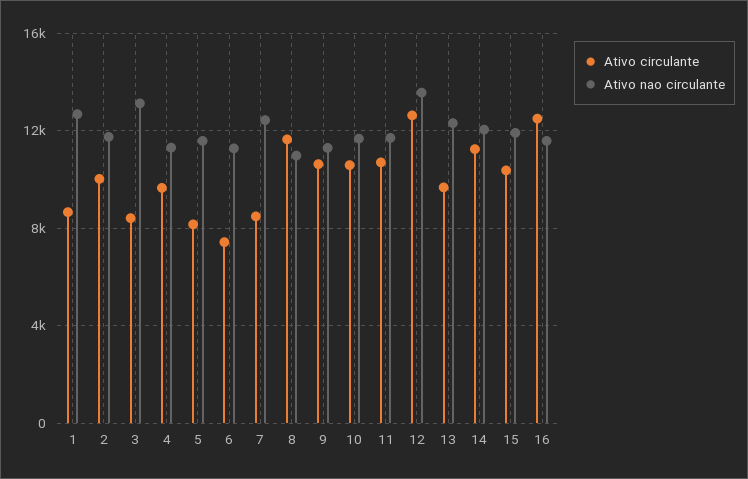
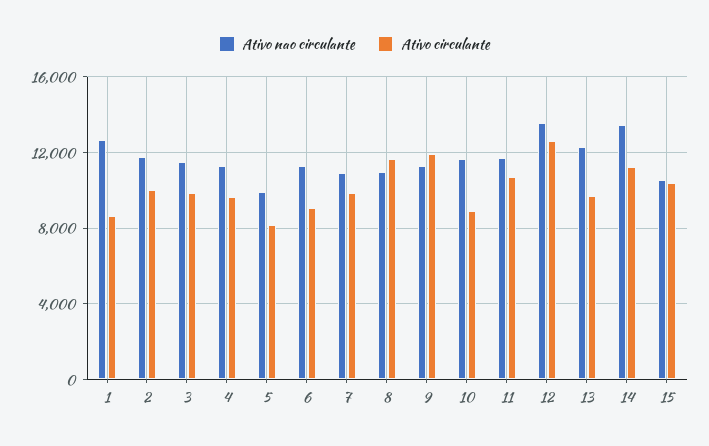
Ativo circulante, 3: 8500 -> 10000
Ativo nao circulante, 3: 13000 -> 11500
Ativo nao circulante, 5: 11500 -> 10000
Ativo circulante, 6: 7500 -> 9000
Ativo circulante, 7: 8500 -> 10000
Ativo nao circulante, 7: 12500 -> 11000
Ativo circulante, 9: 10500 -> 12000
Ativo circulante, 10: 10500 -> 9000
Ativo nao circulante, 14: 12000 -> 13500
Ativo nao circulante, 15: 12000 -> 10500
Ativo circulante, 16: 12500 -> none
Ativo nao circulante, 16: 11500 -> none

